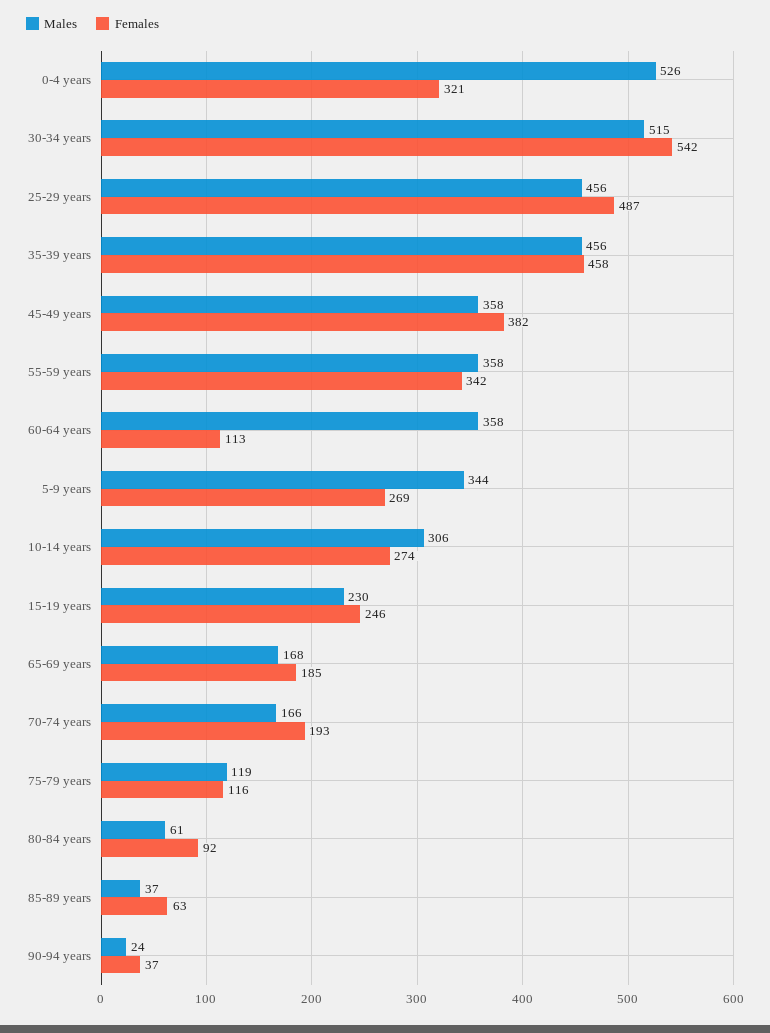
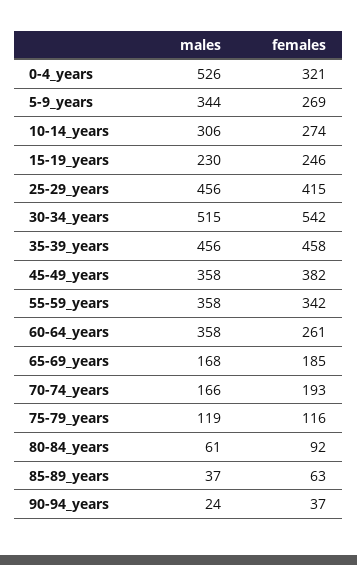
Females, 25-29 years: 487 -> 415
Females, 60-64 years: 113 -> 261

